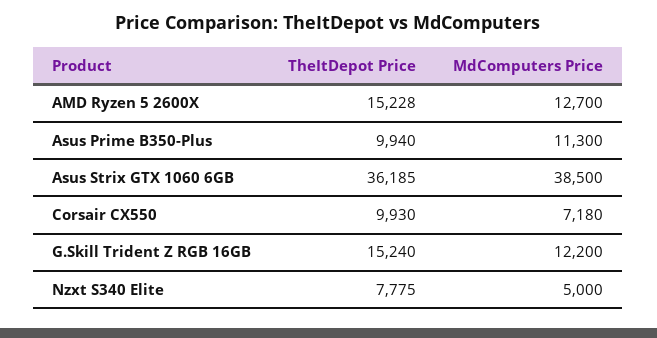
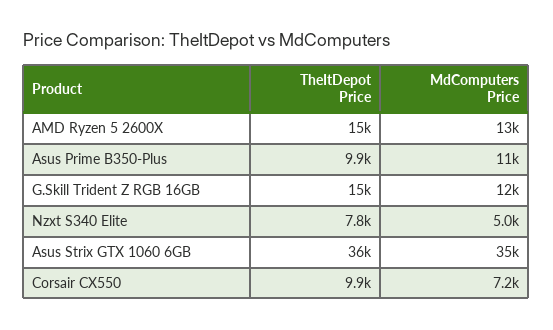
MdComputers Price, Asus Strix GTX 1060 6GB: 38500 -> 35000

